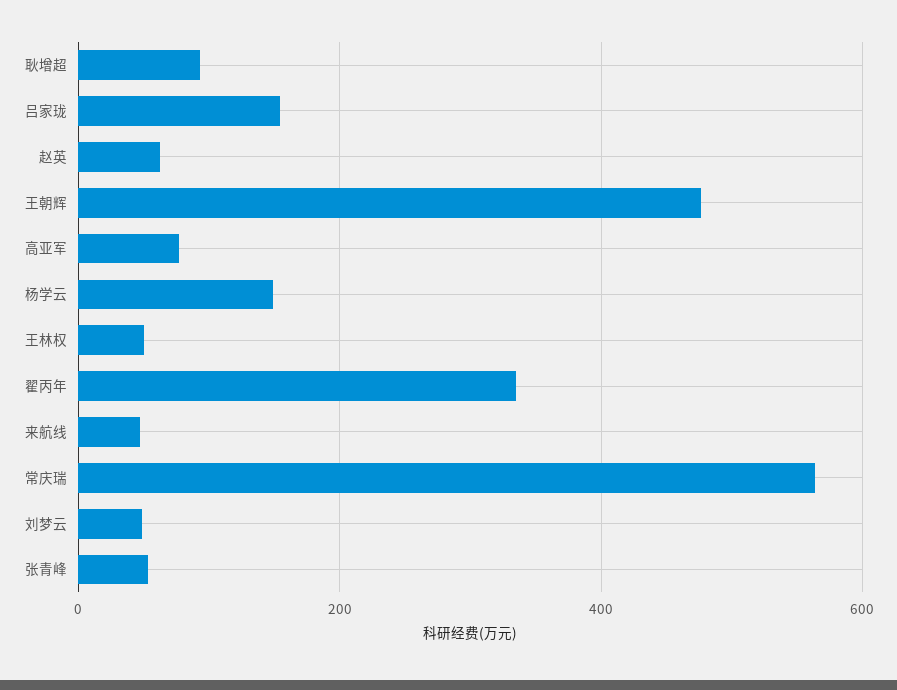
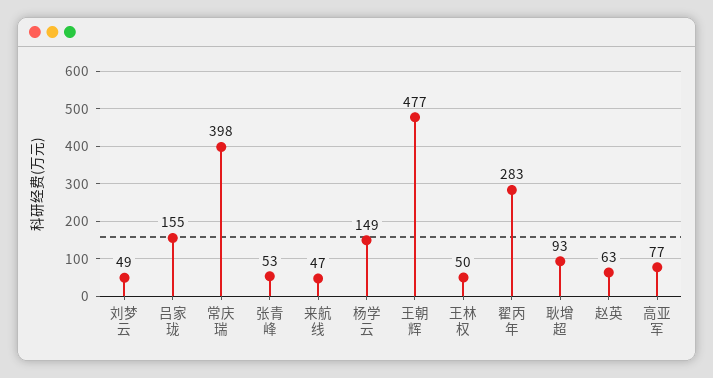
翟丙年: 340 -> 283
常庆瑞: 560 -> 398

